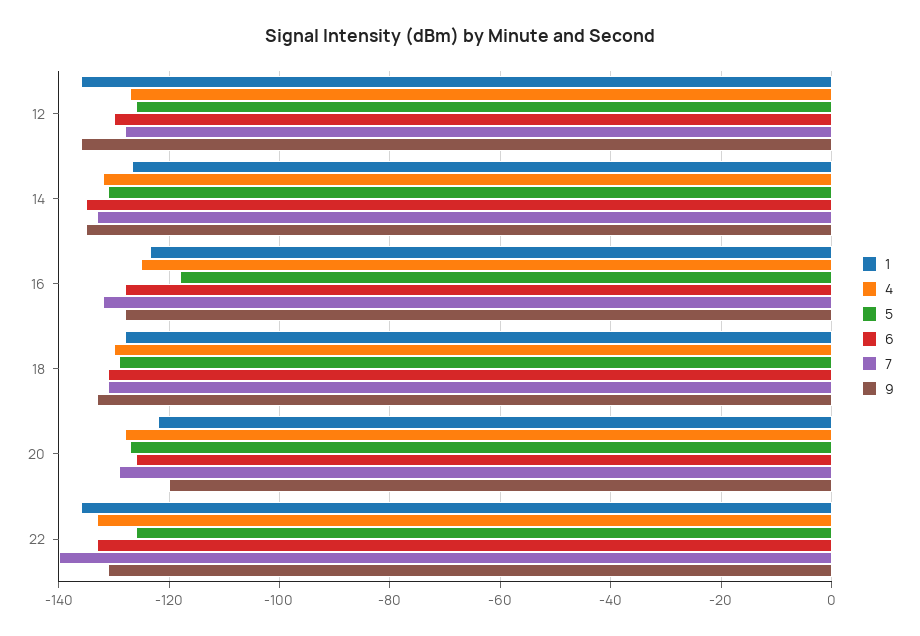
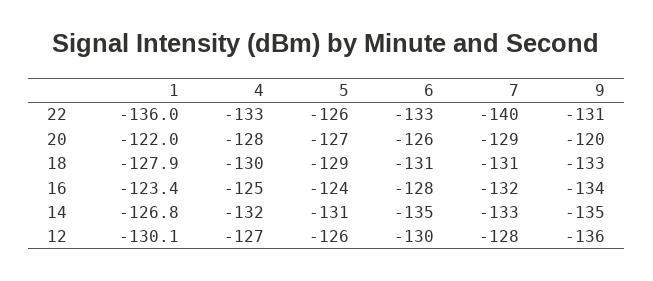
1, 12: -136 -> -130.1
5, 16: -118 -> -124
9, 16: -128 -> -134

